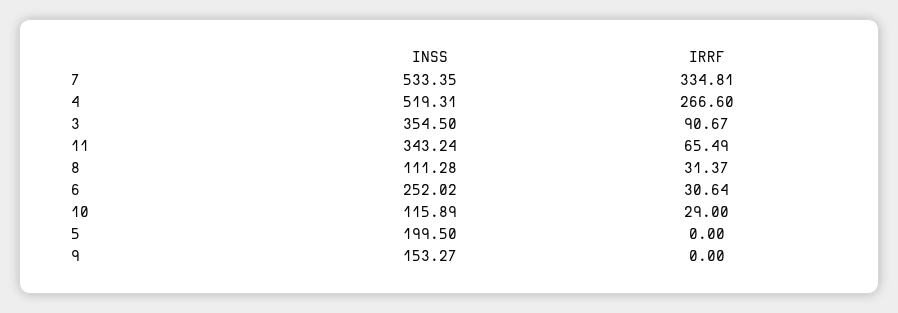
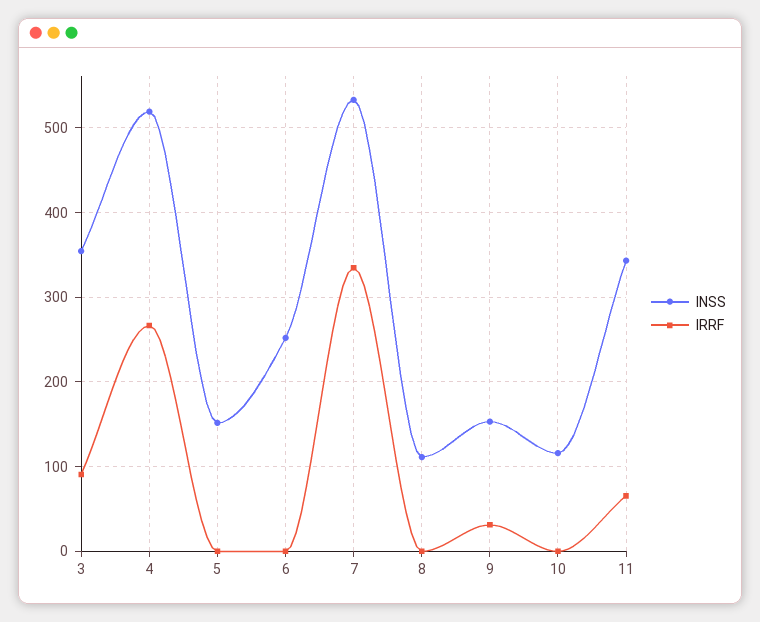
IRRF, 8: 31.37 -> 0
IRRF, 6: 30.64 -> 0
IRRF, 10: 29 -> 0
INSS, 5: 199.5 -> 150
IRRF, 9: 0 -> 30

